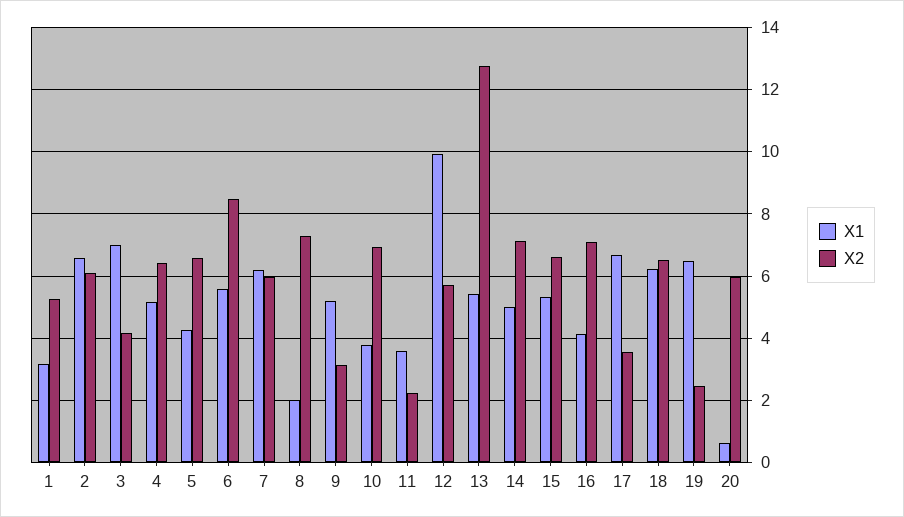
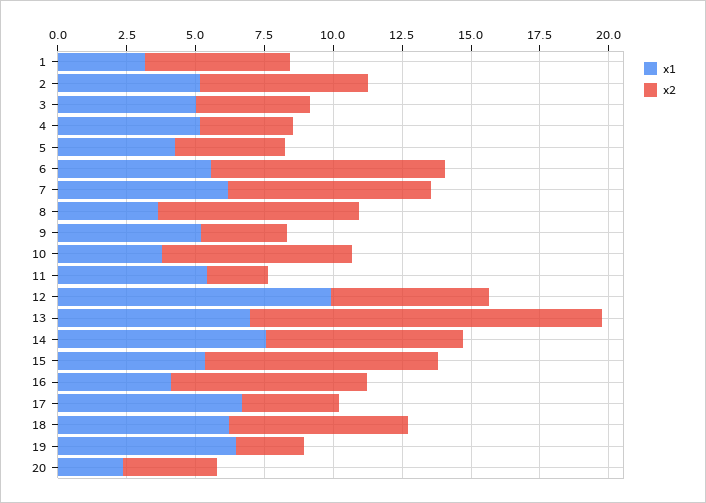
X1, 2: 6.6 -> 5
X1, 3: 7 -> 5
X2, 4: 6.4 -> 3.5
X2, 5: 6.6 -> 4
X2, 7: 6 -> 7.5
X1, 8: 2 -> 3.5
X1, 11: 3.6 -> 5.5
X1, 13: 5.4 -> 7
X1, 14: 5 -> 7.5
X2, 15: 6.6 -> 8.5
X1, 20: 0.6 -> 2.5
X2, 20: 6 -> 3.5

